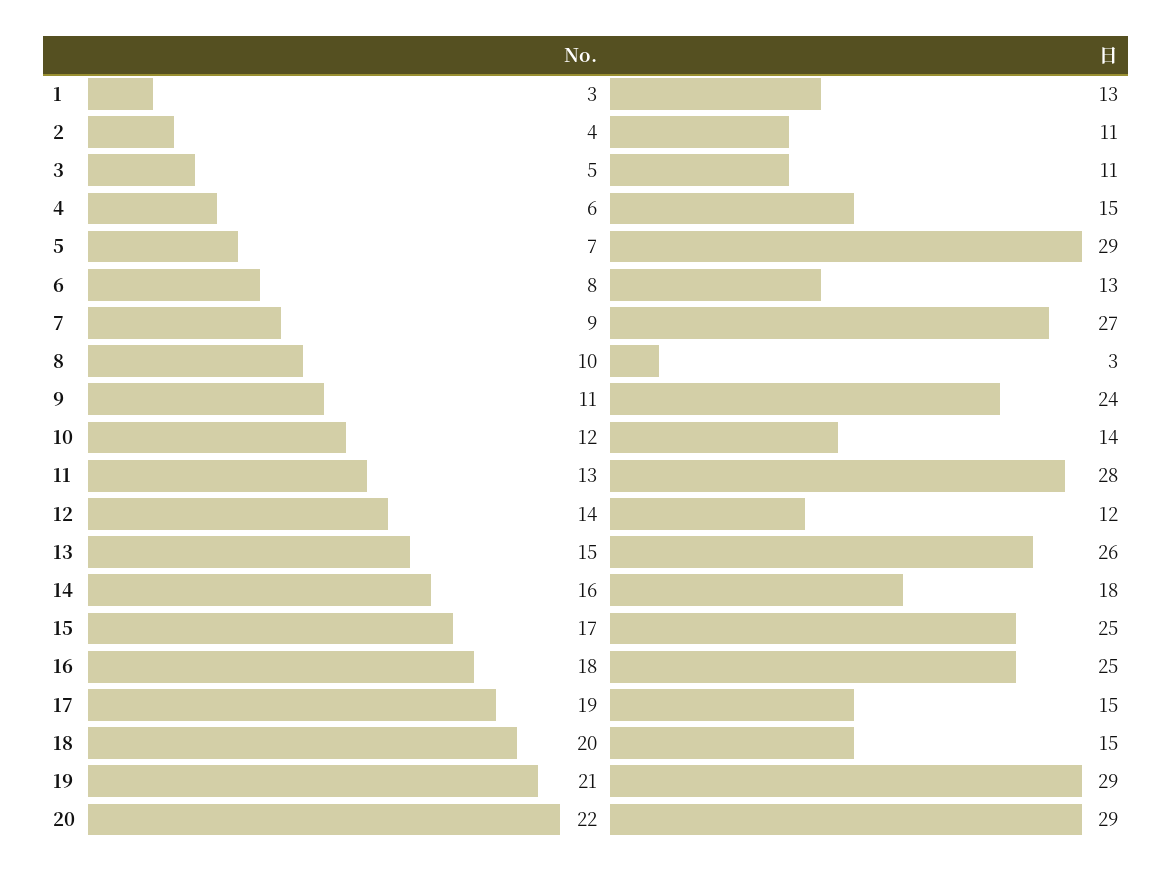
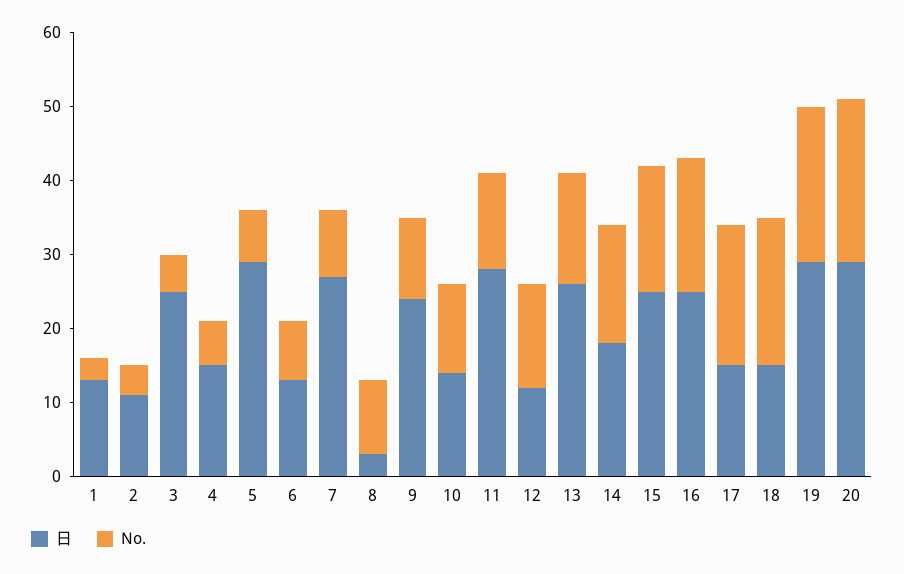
日, 3: 11 -> 25

